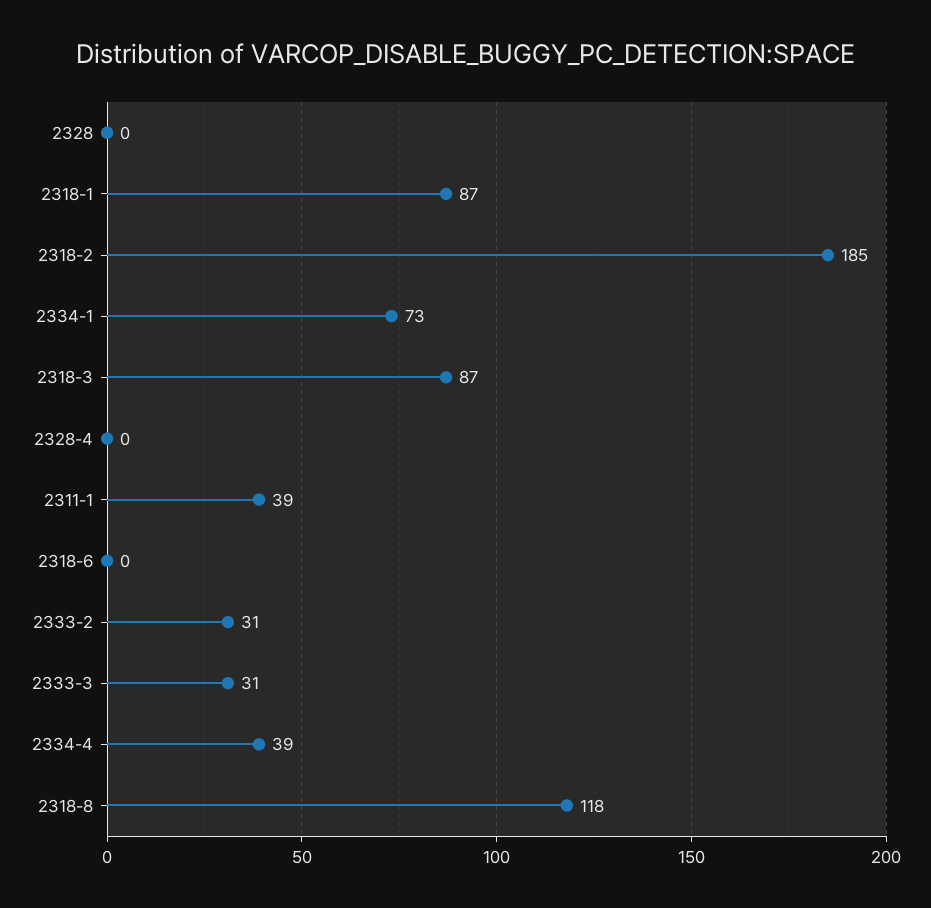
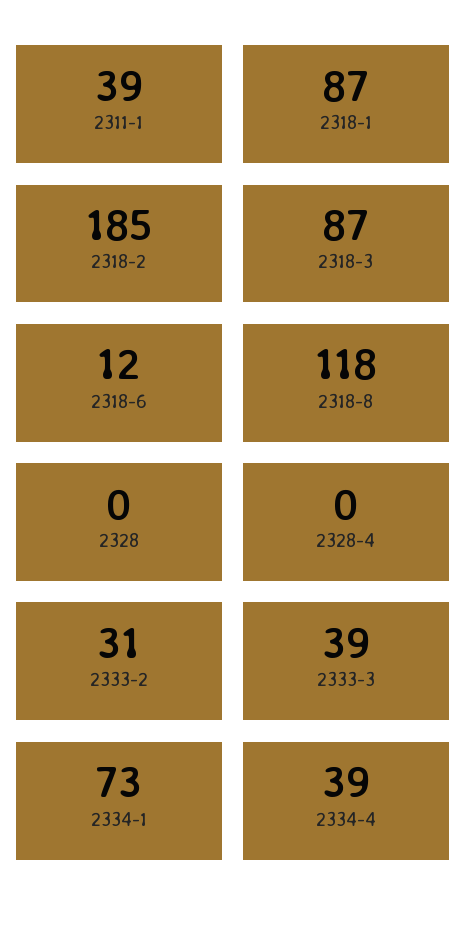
2318-6: 0 -> 12
2333-3: 31 -> 39

